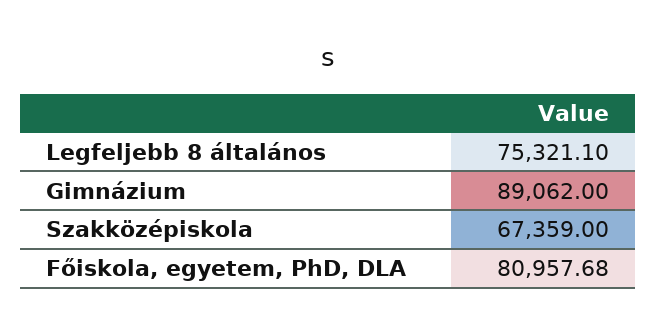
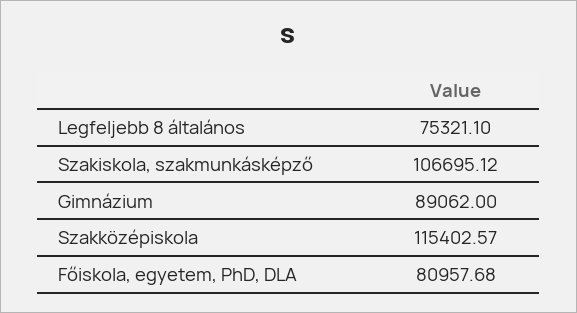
Szakközépiskola: 67359 -> 115402.57
Szakiskola, szakmunkásképző: none -> 106695.12

